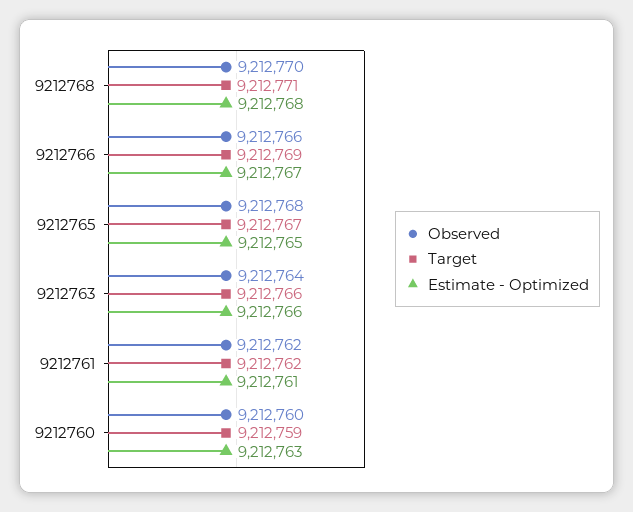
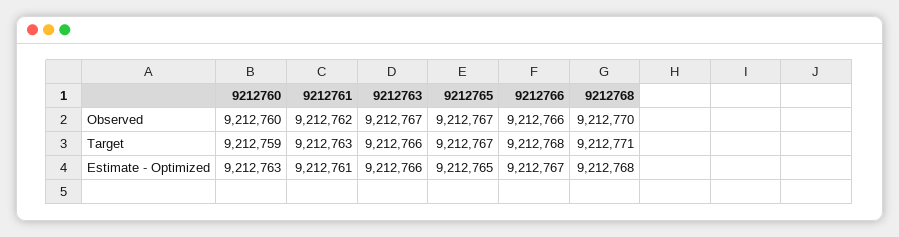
Target, 9212766: 9212769 -> 9212768
Observed, 9212765: 9212768 -> 9212767
Observed, 9212763: 9212764 -> 9212767
Target, 9212761: 9212762 -> 9212763

